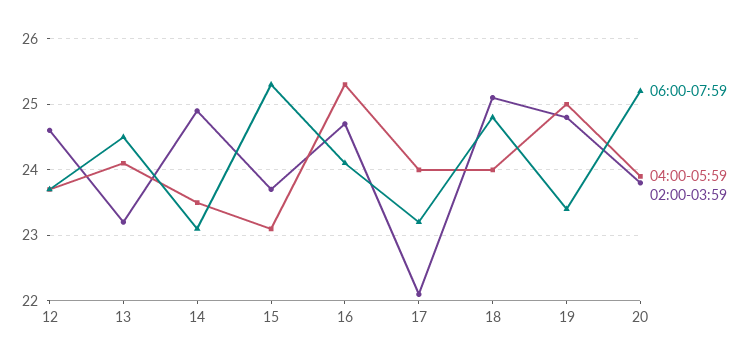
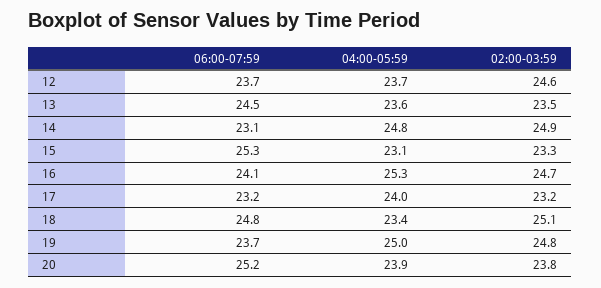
04:00-05:59, 13: 24.1 -> 23.6
02:00-03:59, 13: 23.2 -> 23.5
04:00-05:59, 14: 23.5 -> 24.8
02:00-03:59, 15: 23.7 -> 23.3
02:00-03:59, 17: 22.1 -> 23.2
04:00-05:59, 18: 24 -> 23.4
06:00-07:59, 19: 23.4 -> 23.7

